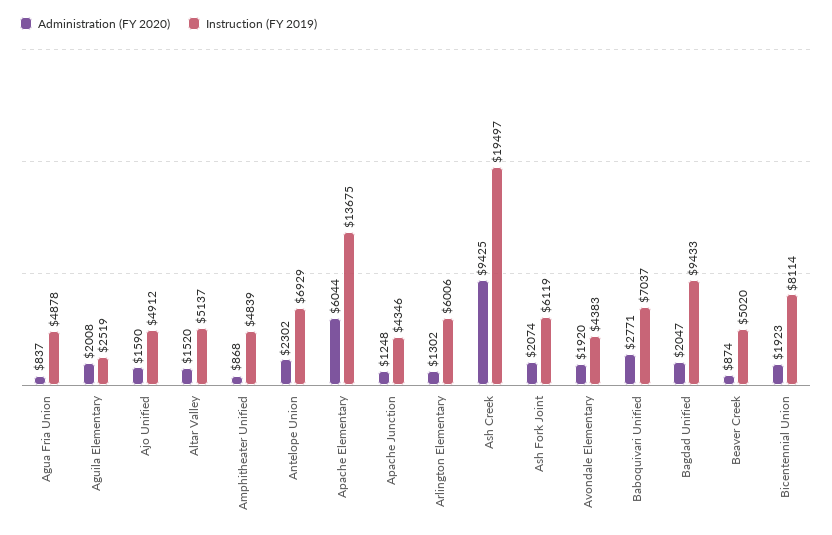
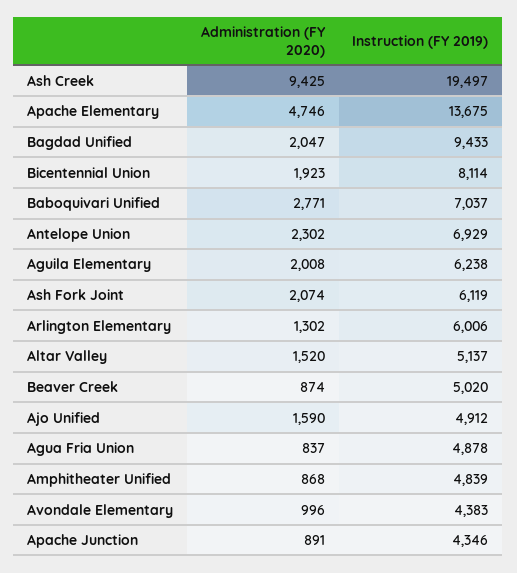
Instruction (FY 2019), Aguila Elementary: 2519 -> 6238
Administration (FY 2020), Apache Elementary: 6044 -> 4746
Administration (FY 2020), Apache Junction: 1248 -> 891
Administration (FY 2020), Avondale Elementary: 1920 -> 996

